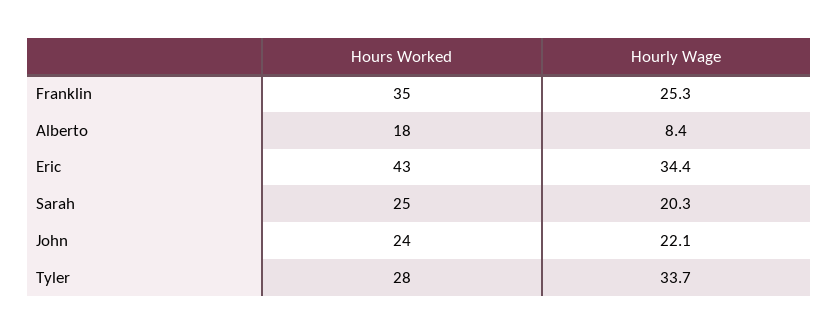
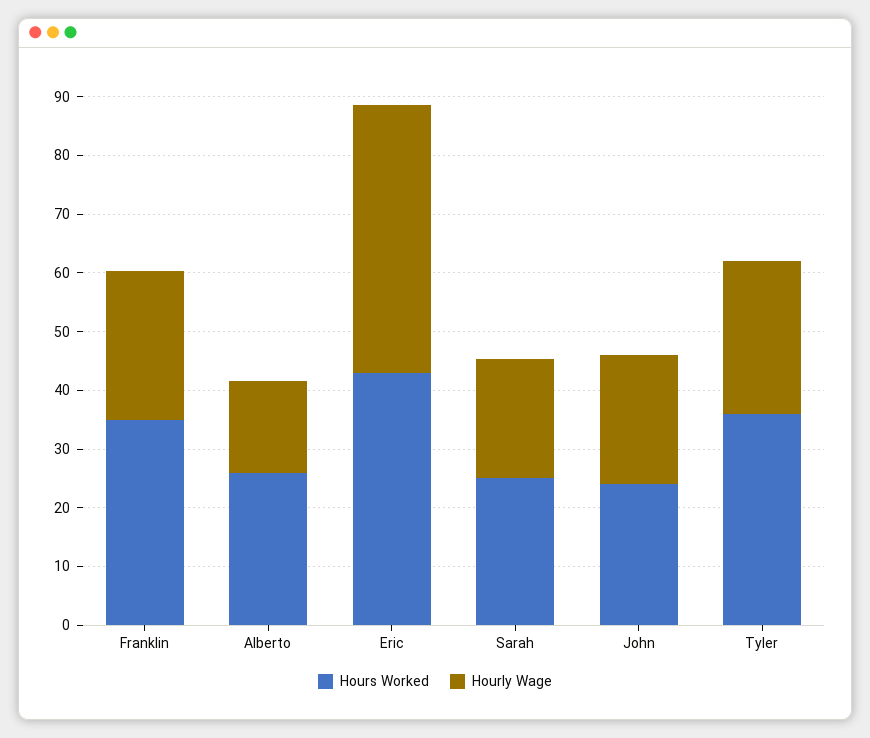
Hours Worked, Alberto: 18 -> 26
Hourly Wage, Alberto: 8.4 -> 16
Hourly Wage, Eric: 34.4 -> 46
Hours Worked, Tyler: 28 -> 36
Hourly Wage, Tyler: 33.7 -> 26

